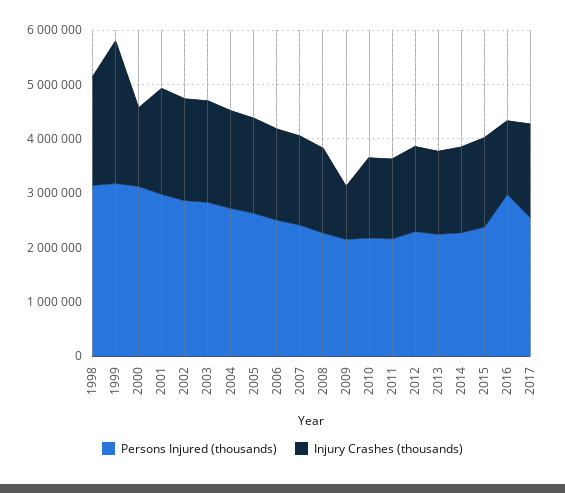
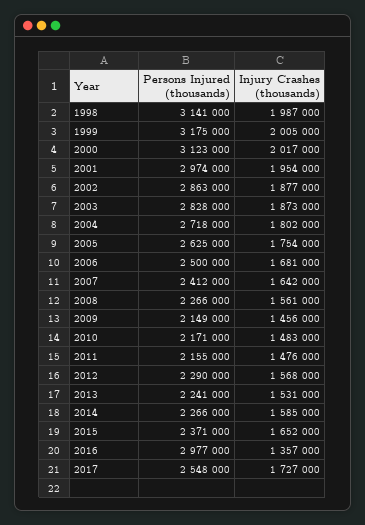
Injury Crashes (thousands), 1999: 2600000 -> 2005000
Injury Crashes (thousands), 2000: 1400000 -> 2017000
Injury Crashes (thousands), 2009: 1000000 -> 1456000

